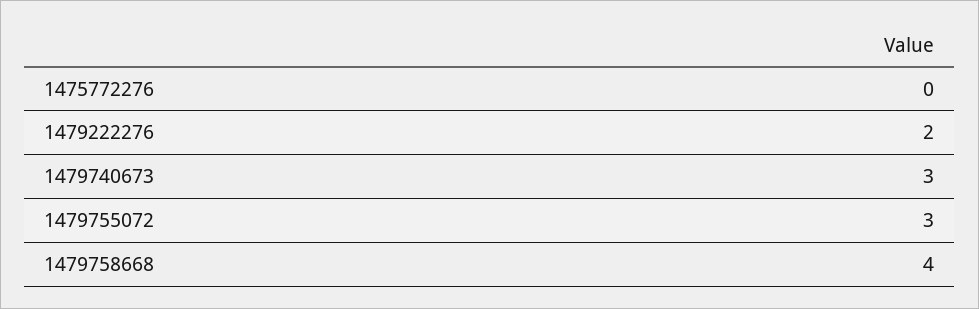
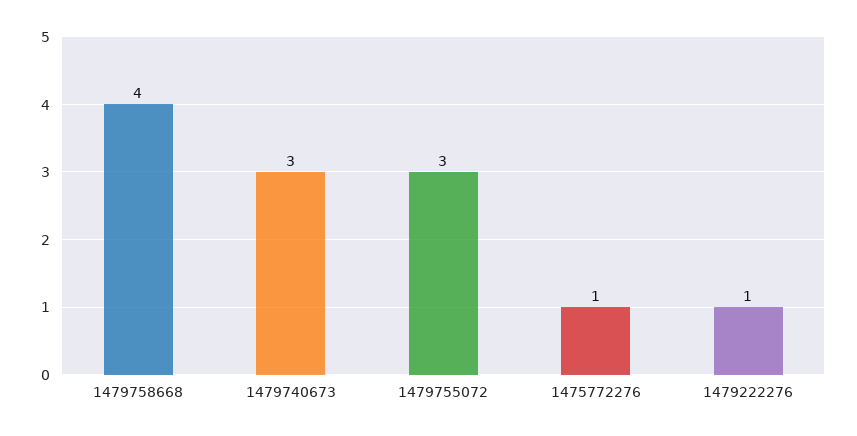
1475772276: 0 -> 1
1479222276: 2 -> 1

